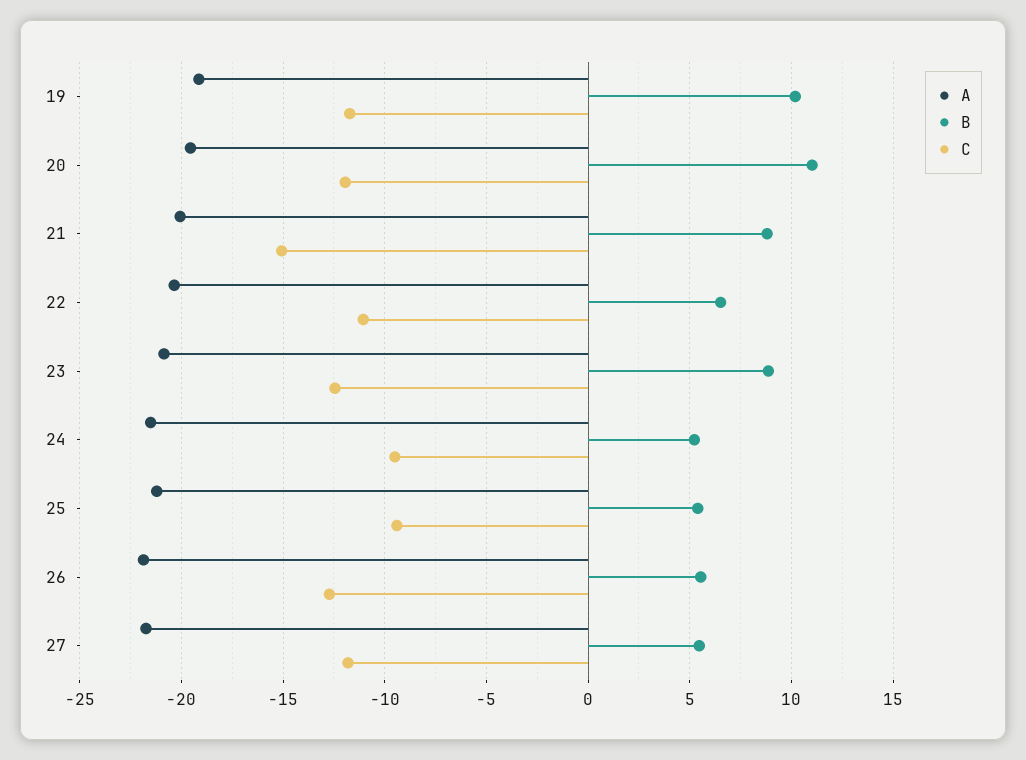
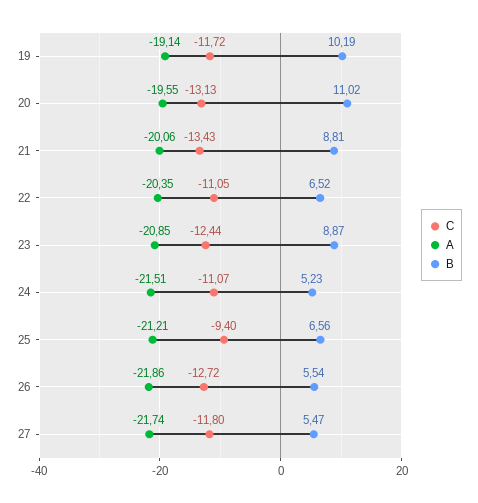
C, 20: -12 -> -13.13
C, 21: -15 -> -13.43
C, 24: -9.5 -> -11.07
B, 25: 5.5 -> 6.56

